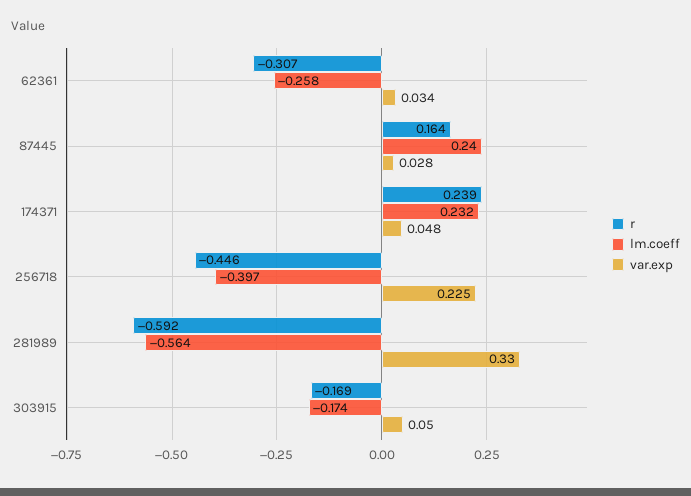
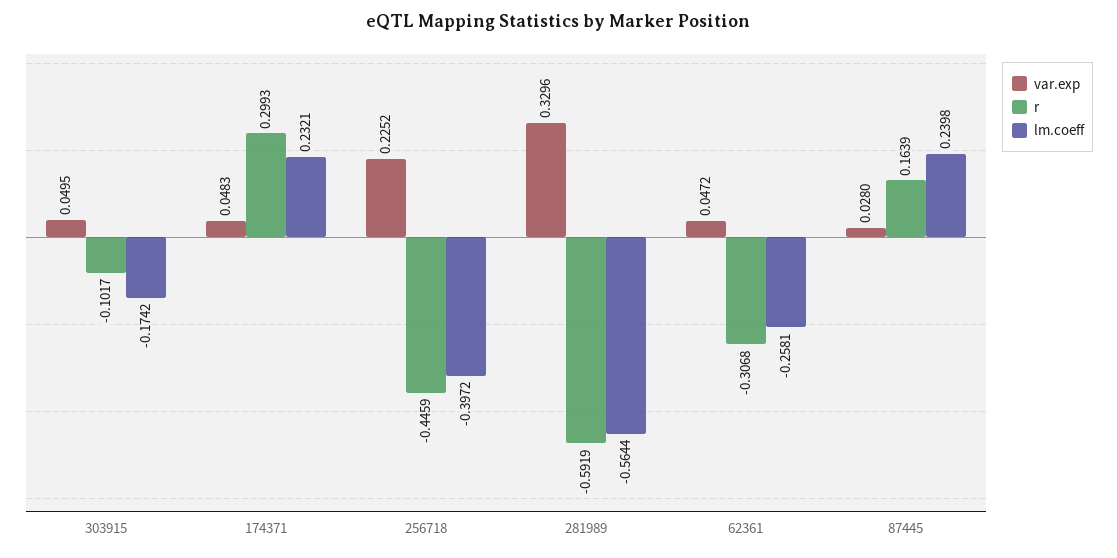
var.exp, 62361: 0.034 -> 0.0472
r, 174371: 0.239 -> 0.2993
r, 303915: -0.169 -> -0.1017

